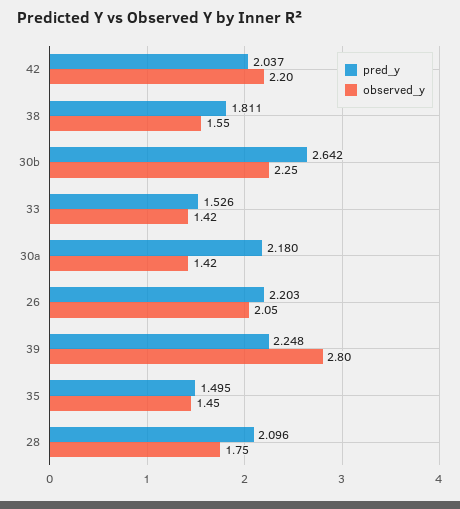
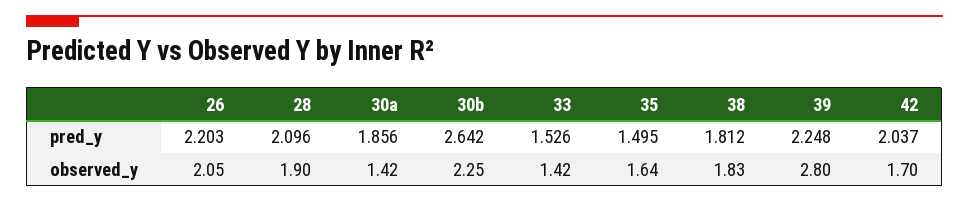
observed_y, 42: 2.2 -> 1.7
pred_y, 38: 1.811 -> 1.812
observed_y, 38: 1.55 -> 1.83
pred_y, 30a: 2.18 -> 1.856
observed_y, 35: 1.45 -> 1.64
observed_y, 28: 1.75 -> 1.9

